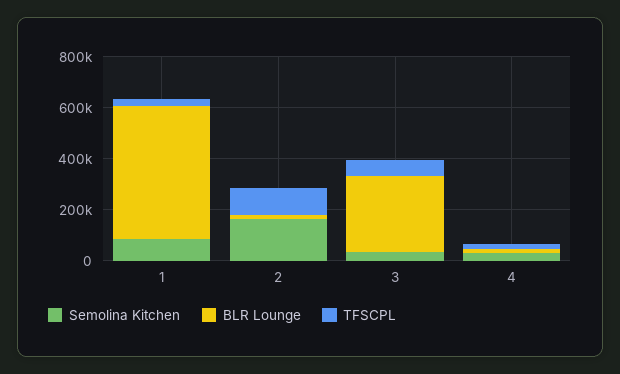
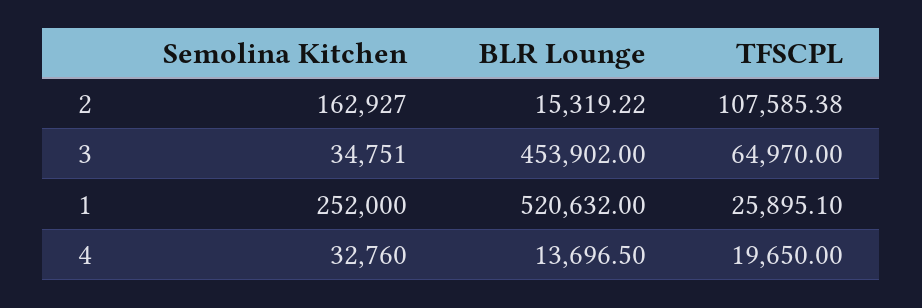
Semolina Kitchen, 1: 100000 -> 252000
BLR Lounge, 3: 300000 -> 453902

